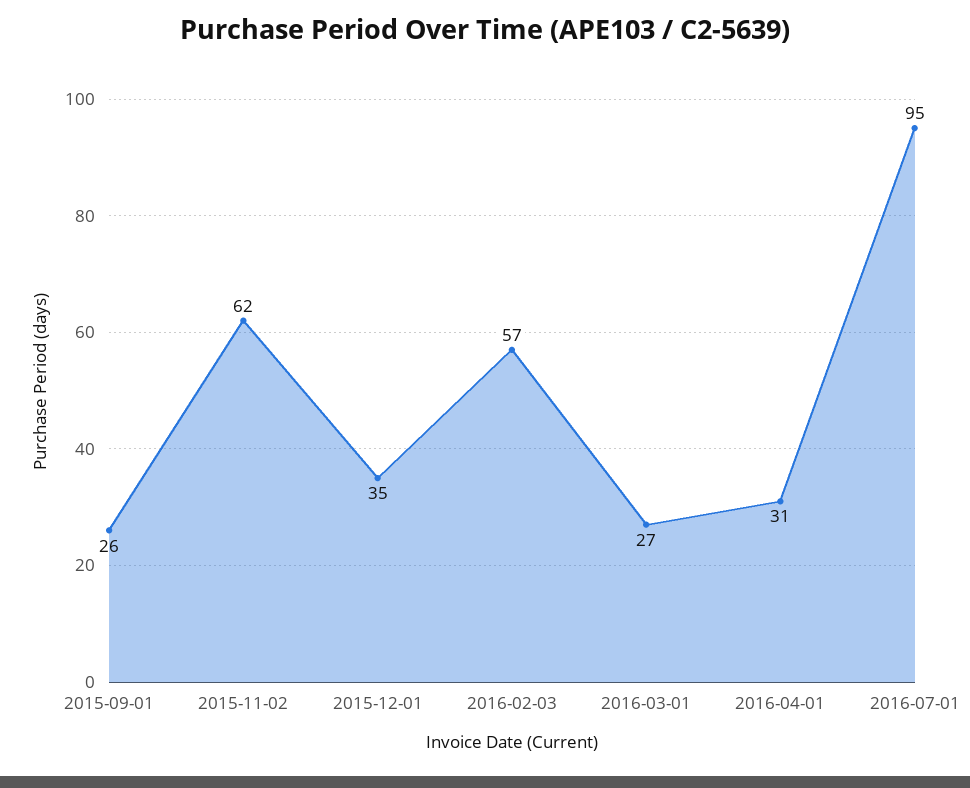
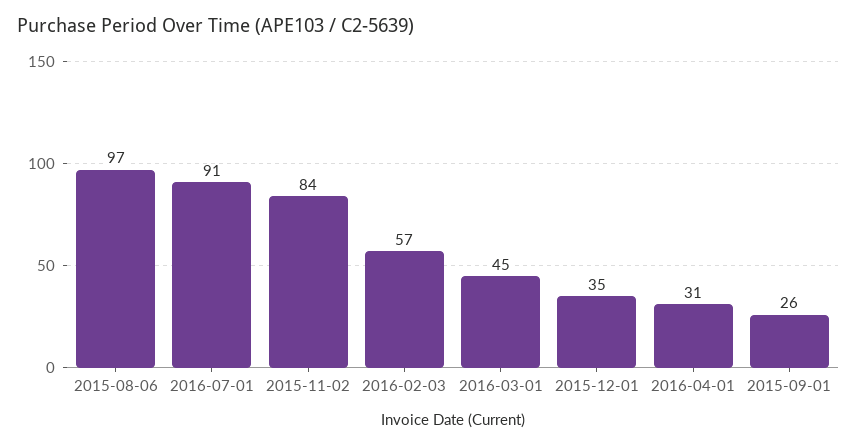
2015-11-02: 62 -> 84
2016-03-01: 27 -> 45
2016-07-01: 95 -> 91
2015-08-06: none -> 97

